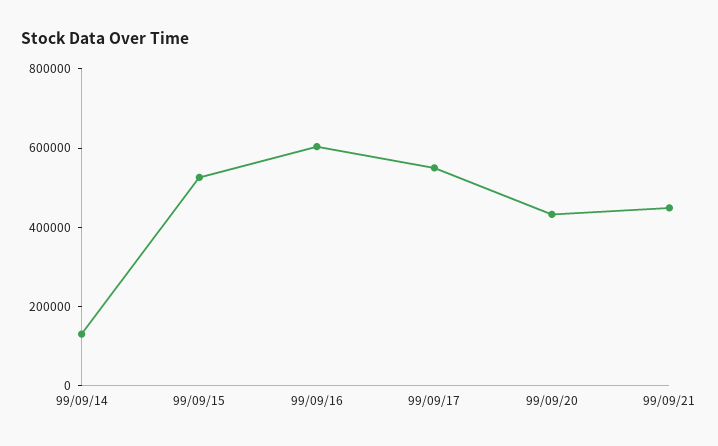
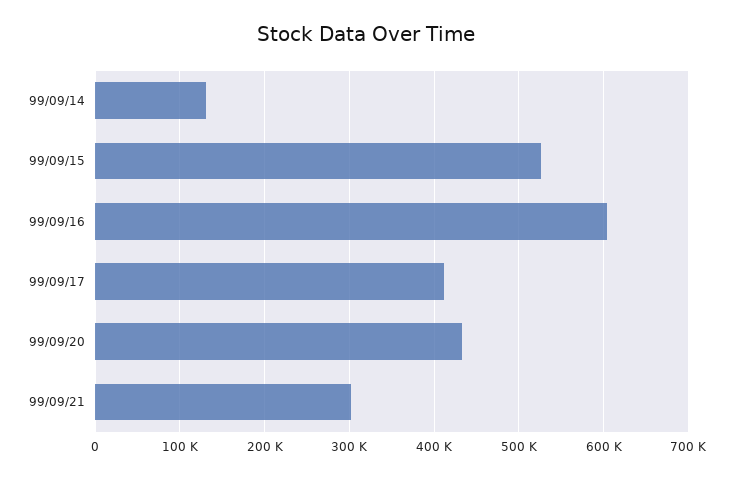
99/09/17: 550000 -> 410000
99/09/21: 450000 -> 300000

